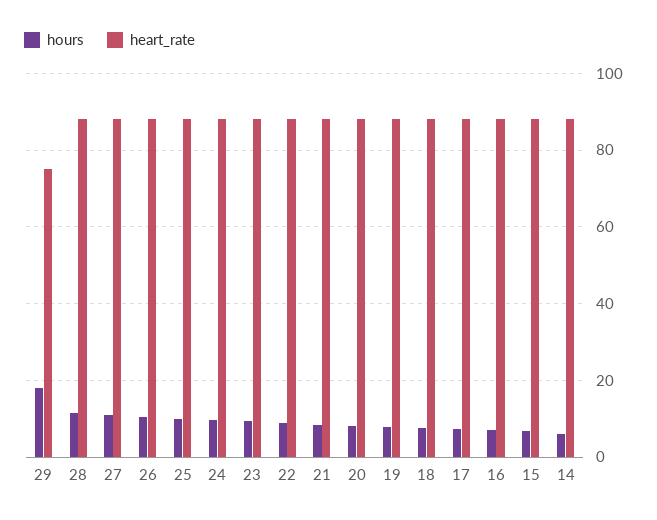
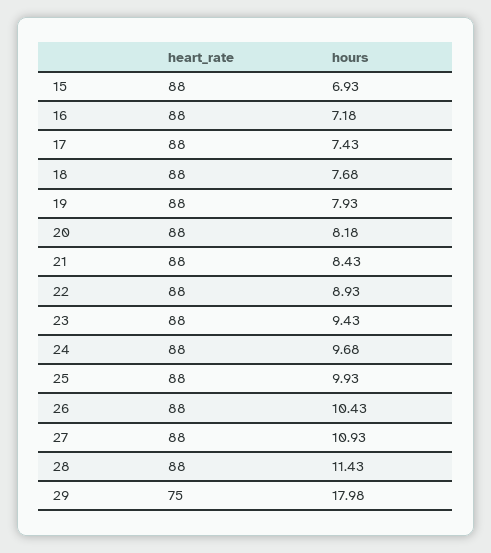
hours, 14: 6 -> none
heart_rate, 14: 88 -> none

